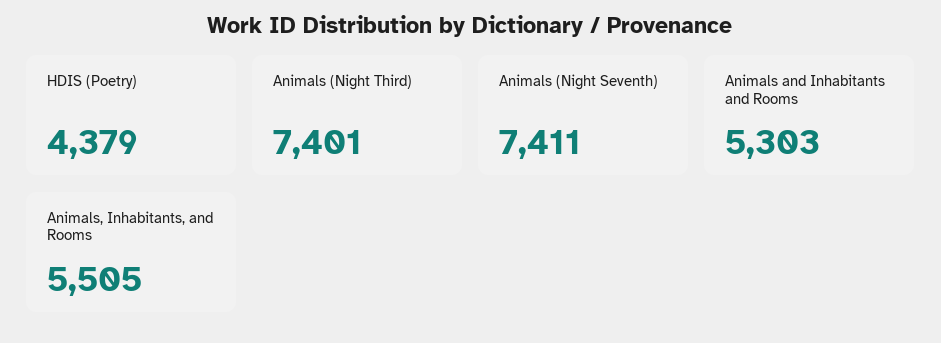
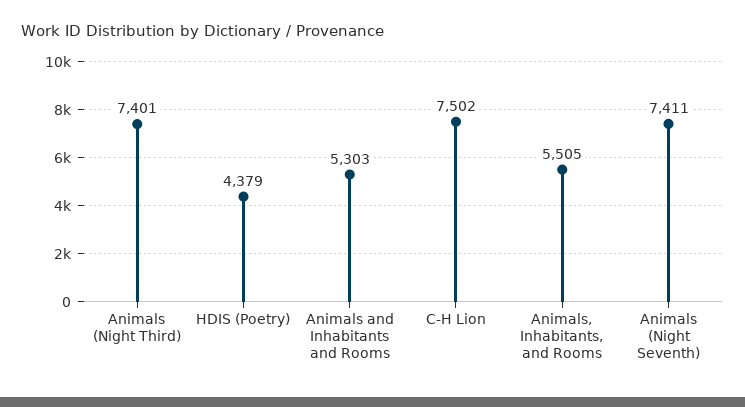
C-H Lion: none -> 7502

